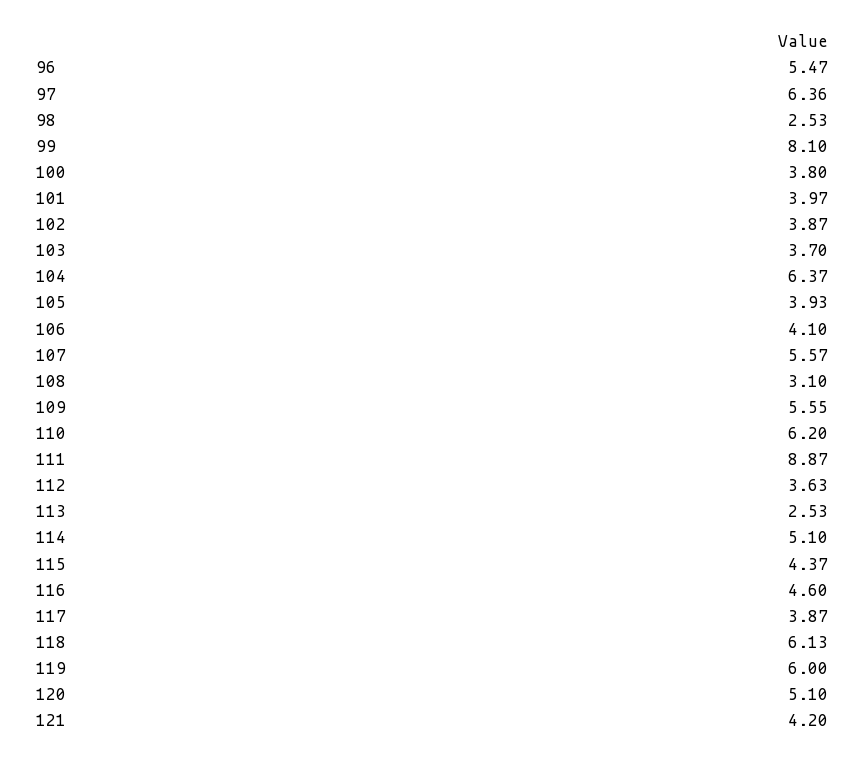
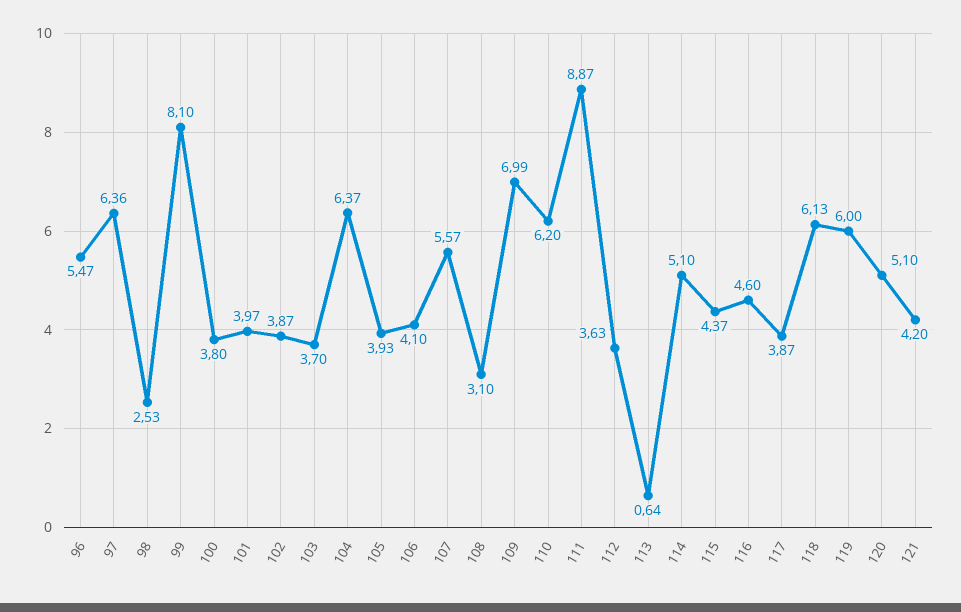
109: 5.55 -> 6.99
113: 2.53 -> 0.64

